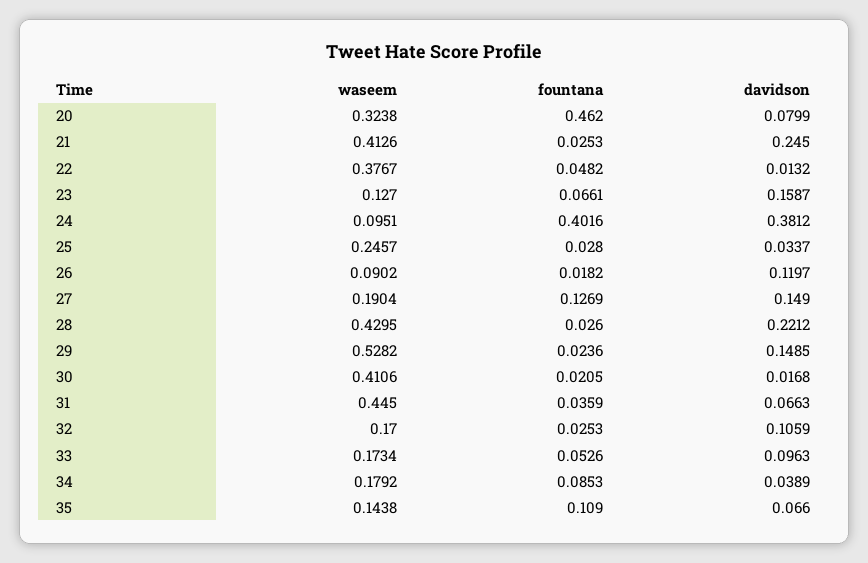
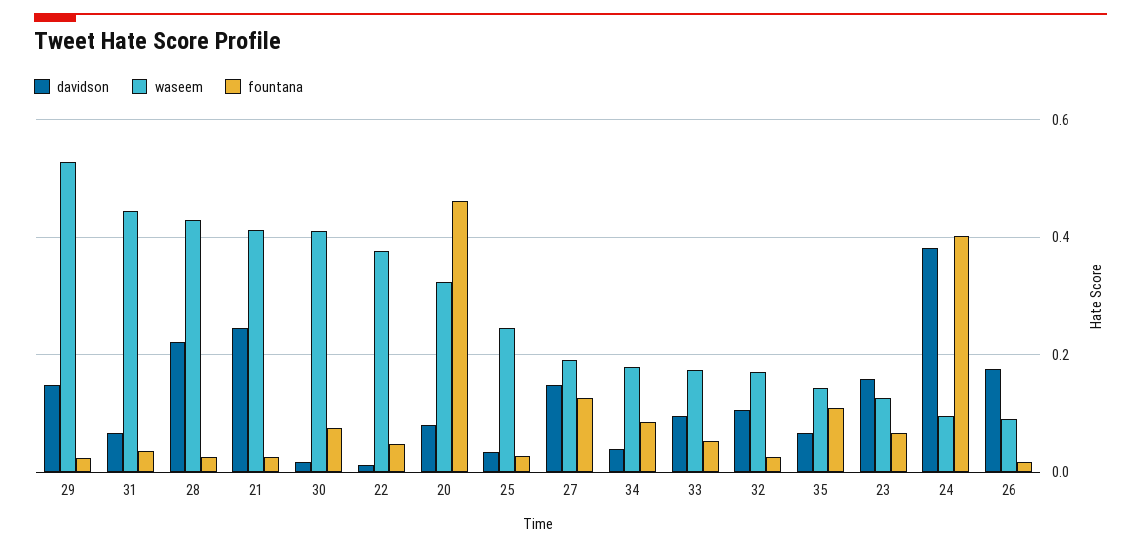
davidson, 26: 0.1197 -> 0.18
fountana, 30: 0.0205 -> 0.08

